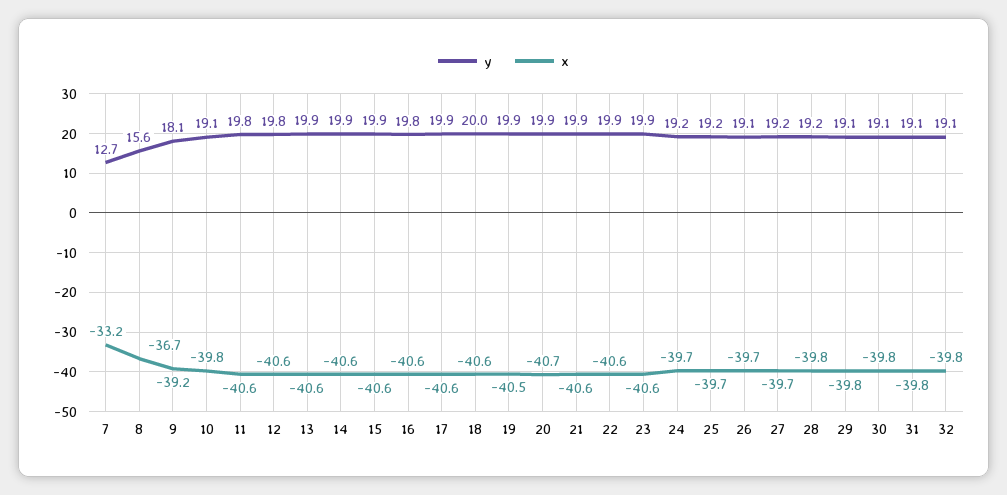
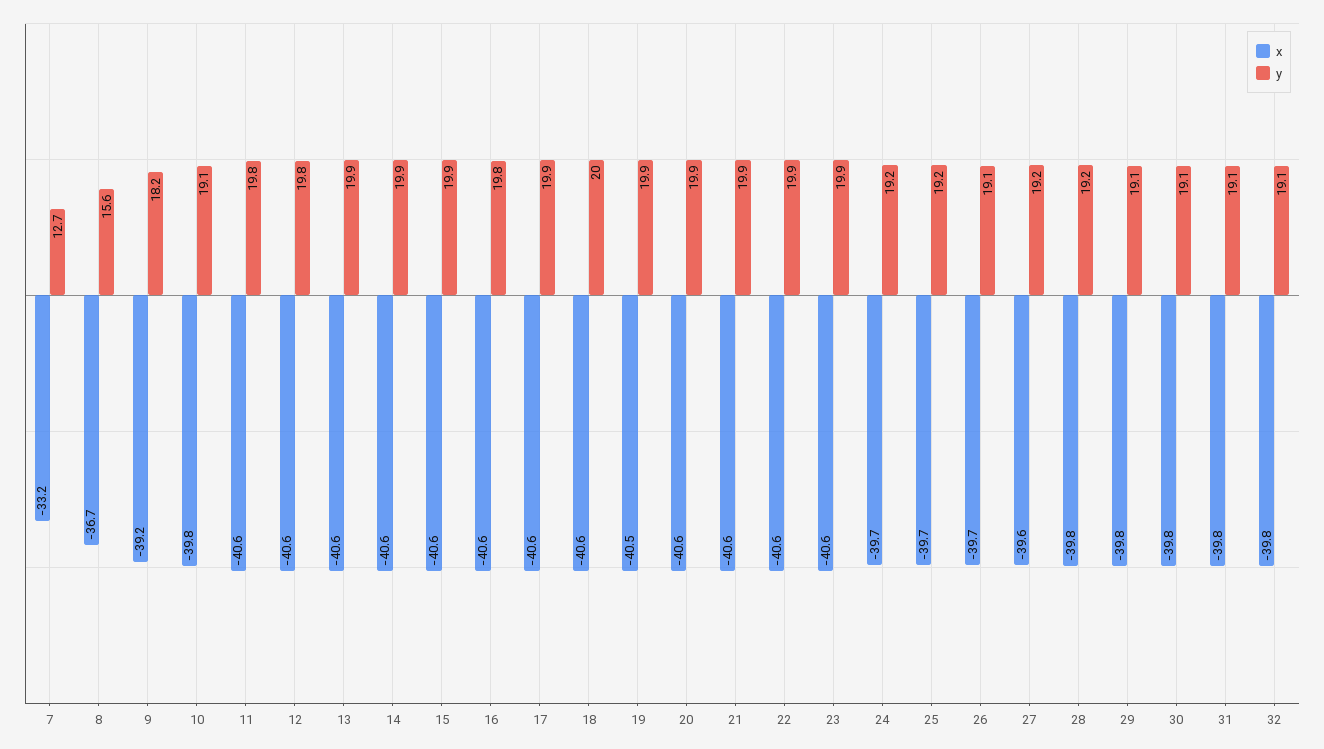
y, 9: 18.1 -> 18.2
x, 20: -40.7 -> -40.6
x, 27: -39.7 -> -39.6

